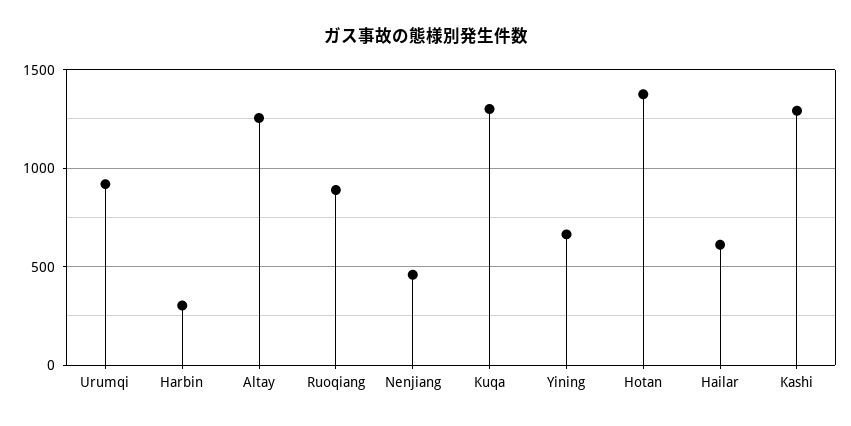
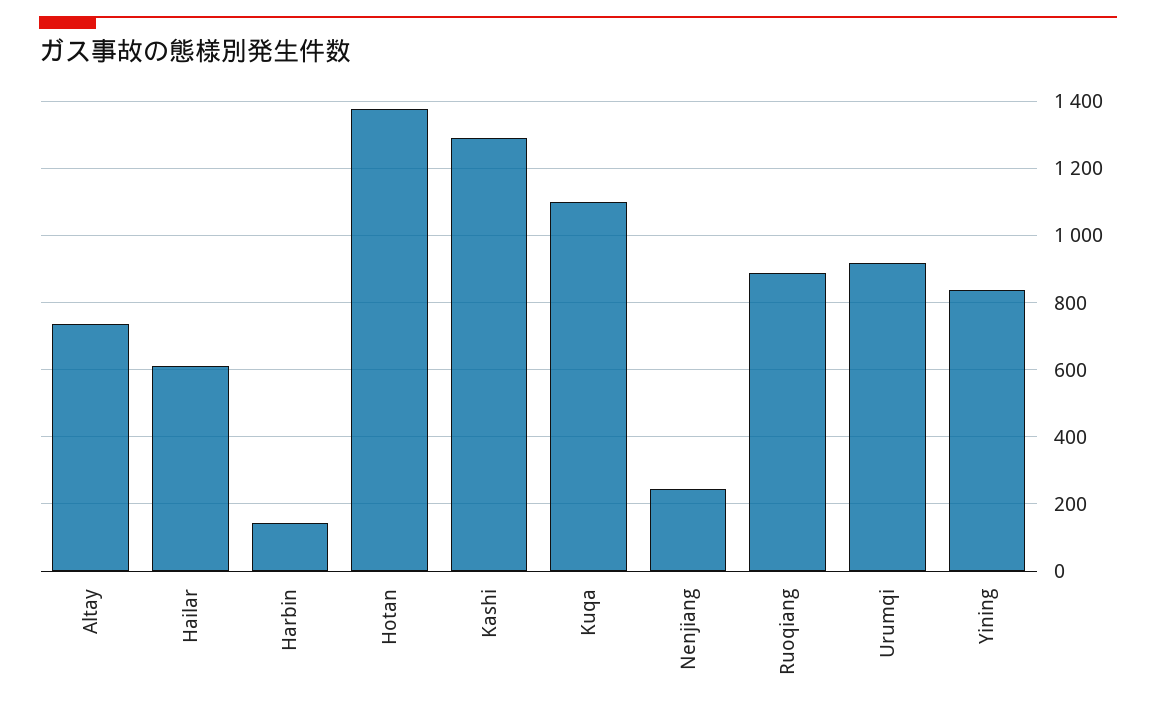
Harbin: 300 -> 140
Altay: 1250 -> 740
Nenjiang: 450 -> 240
Kuqa: 1300 -> 1100
Yining: 650 -> 840

